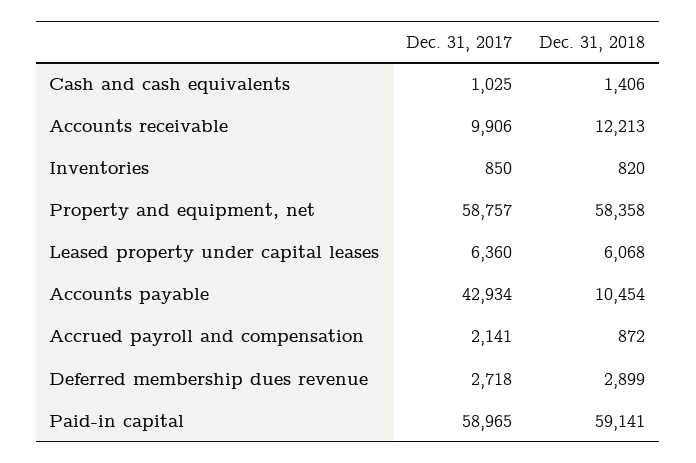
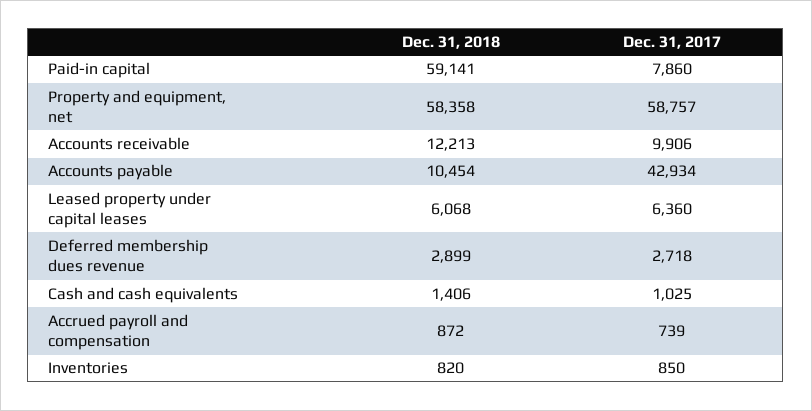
Dec. 31, 2017, Accrued payroll and compensation: 2141 -> 739
Dec. 31, 2017, Paid-in capital: 58965 -> 7860

